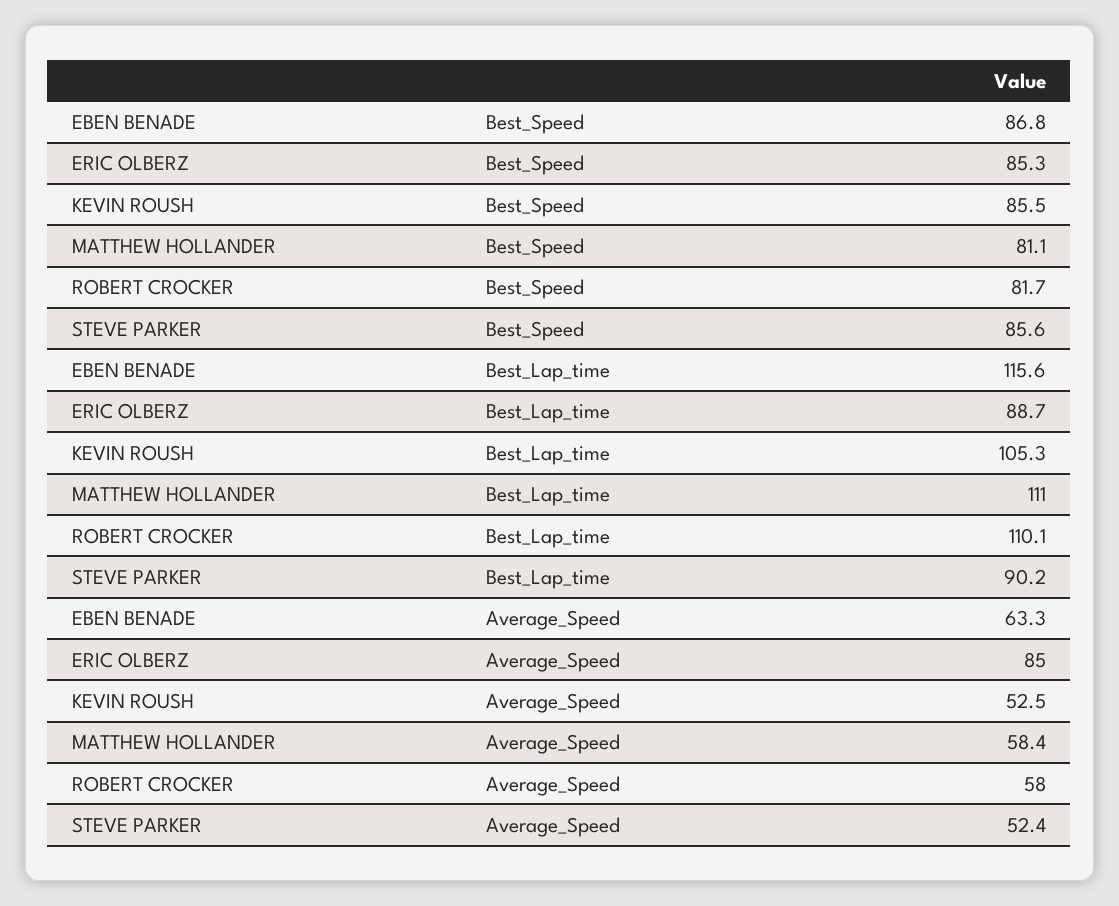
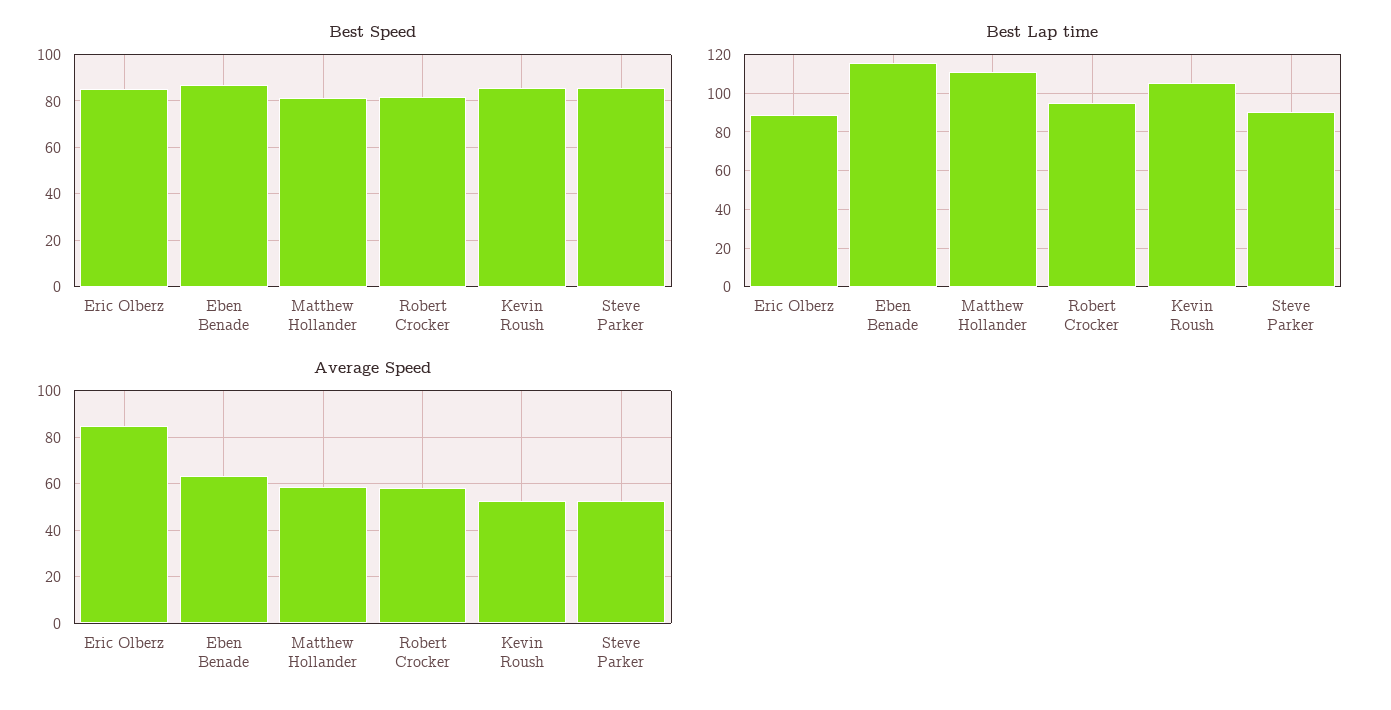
Best_Lap_time, ROBERT CROCKER: 110.1 -> 95

